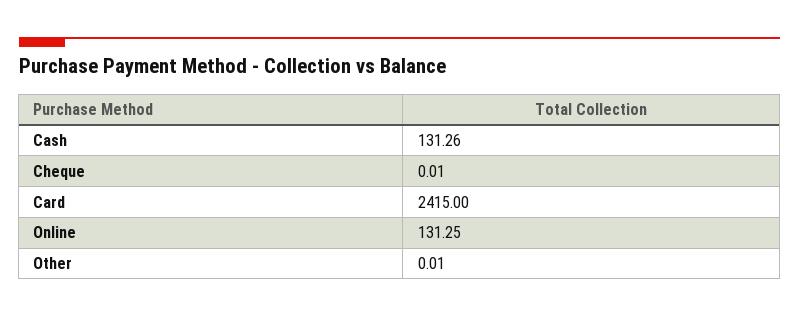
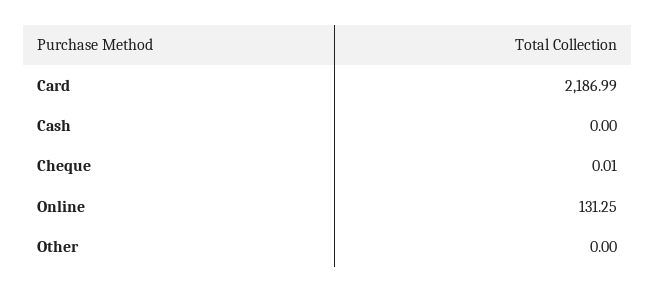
Cash: 131.26 -> 0
Card: 2415 -> 2186.99
Other: 0.01 -> 0

